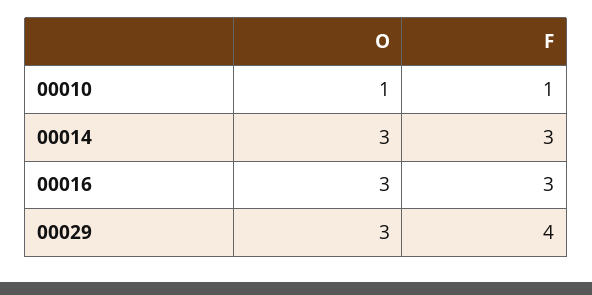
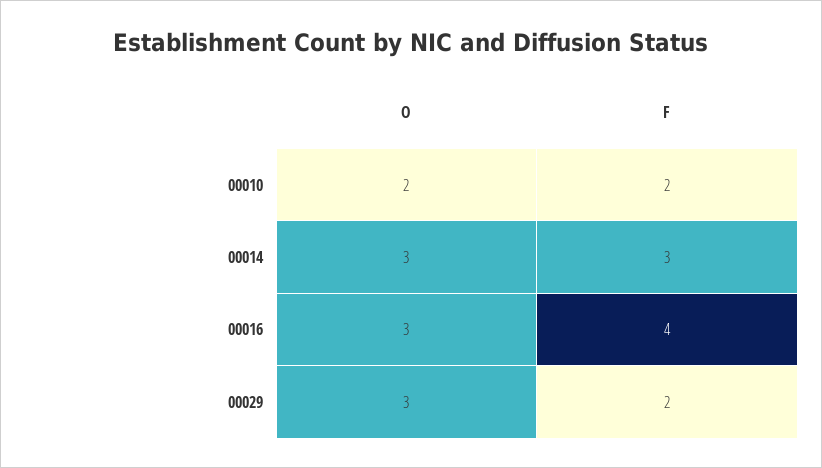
O, 00010: 1 -> 2
F, 00010: 1 -> 2
F, 00016: 3 -> 4
F, 00029: 4 -> 2

